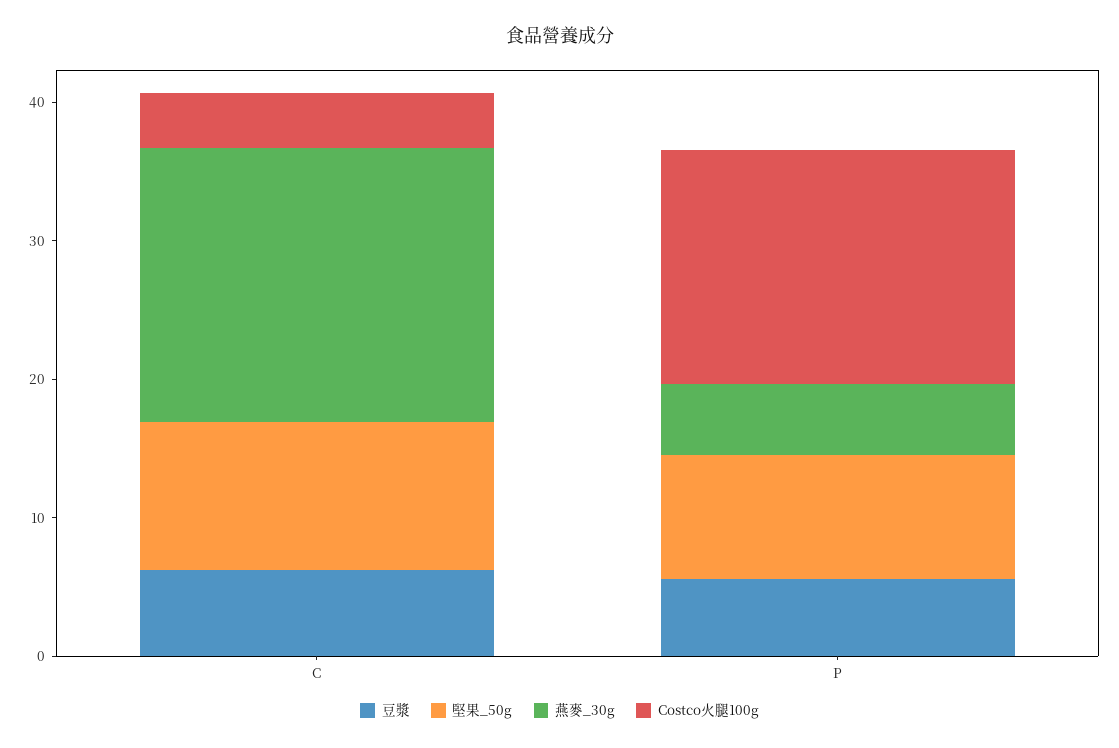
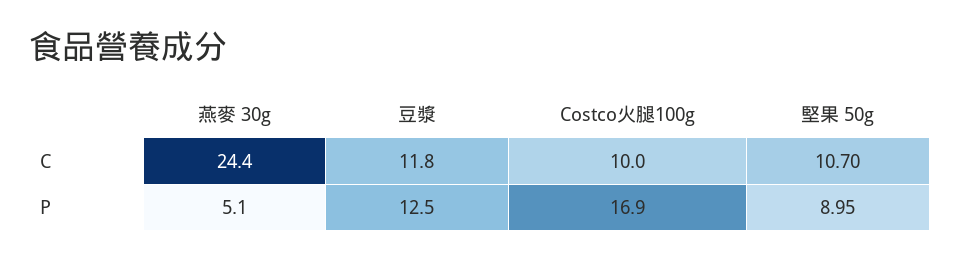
豆漿, C: 6 -> 11.8
燕麥_30g, C: 20 -> 24.4
Costco火腿100g, C: 4 -> 10
豆漿, P: 6 -> 12.5

